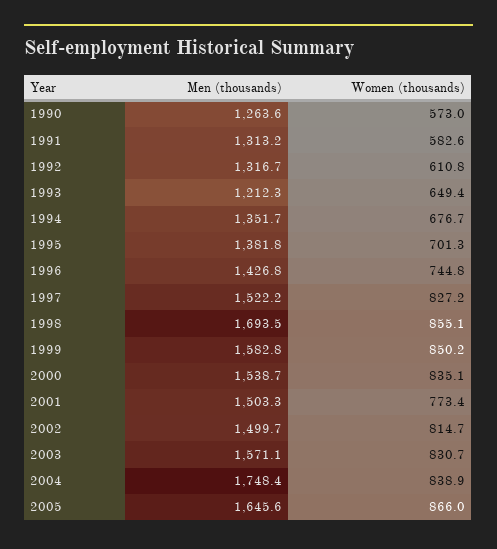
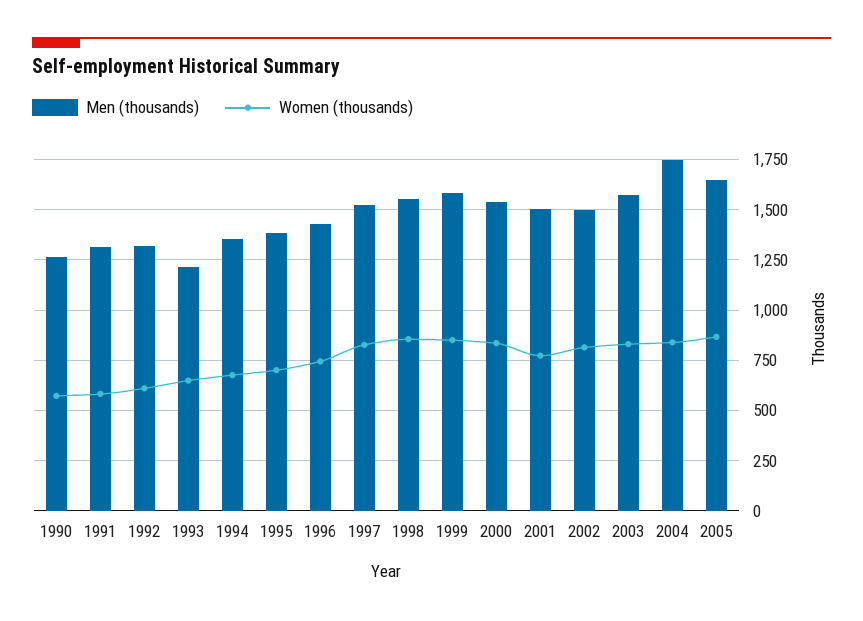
Men (thousands), 1998: 1693.5 -> 1550

